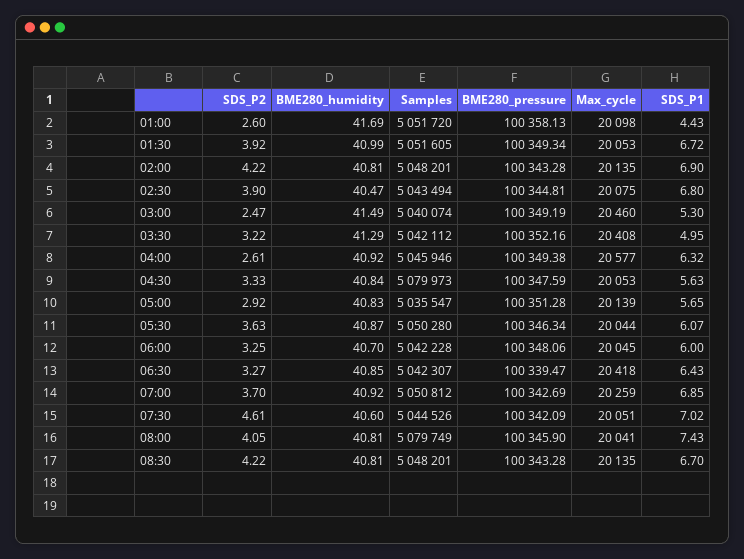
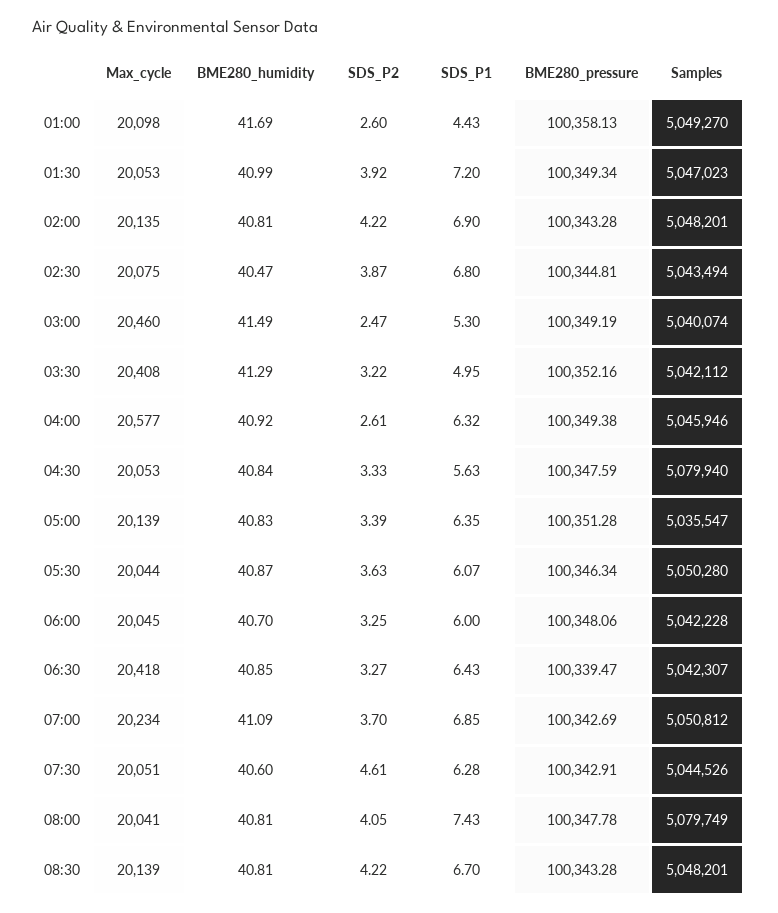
Samples, 01:00: 5051720 -> 5049270
Samples, 01:30: 5051605 -> 5047023
SDS_P1, 01:30: 6.72 -> 7.2
SDS_P2, 02:30: 3.9 -> 3.87
Samples, 04:30: 5079973 -> 5079940
SDS_P2, 05:00: 2.92 -> 3.39
SDS_P1, 05:00: 5.65 -> 6.35
BME280_humidity, 07:00: 40.92 -> 41.09
Max_cycle, 07:00: 20259 -> 20234
BME280_pressure, 07:30: 100342.09 -> 100342.91
SDS_P1, 07:30: 7.02 -> 6.28
BME280_pressure, 08:00: 100345.9 -> 100347.78
Max_cycle, 08:30: 20135 -> 20139

